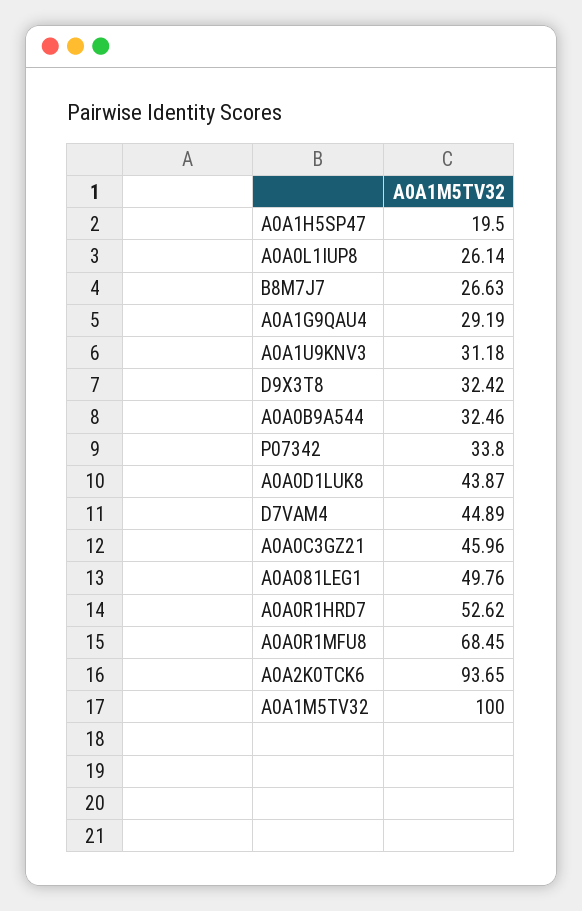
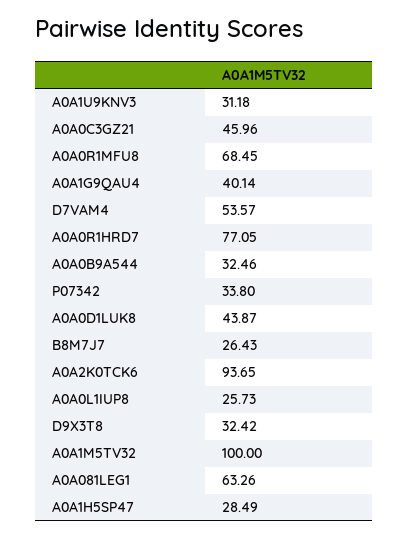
A0A1H5SP47: 19.5 -> 28.49
A0A0L1IUP8: 26.14 -> 25.73
B8M7J7: 26.63 -> 26.43
A0A1G9QAU4: 29.19 -> 40.14
D7VAM4: 44.89 -> 53.57
A0A081LEG1: 49.76 -> 63.26
A0A0R1HRD7: 52.62 -> 77.05

